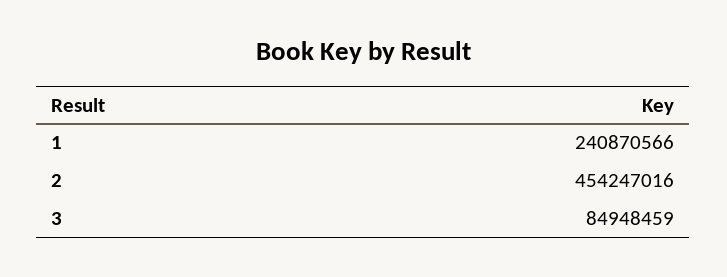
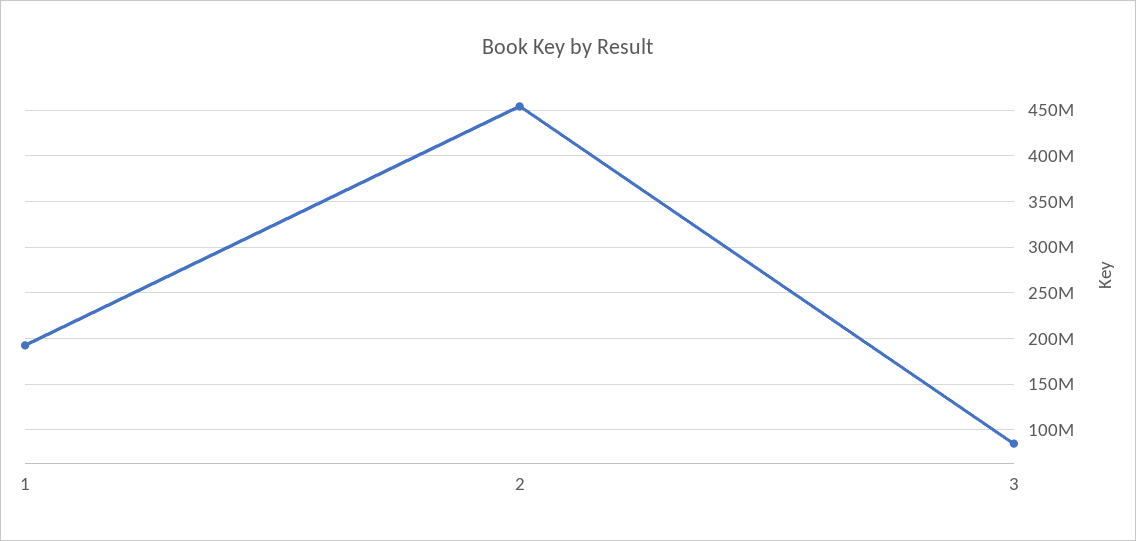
1: 240870566 -> 190000000

